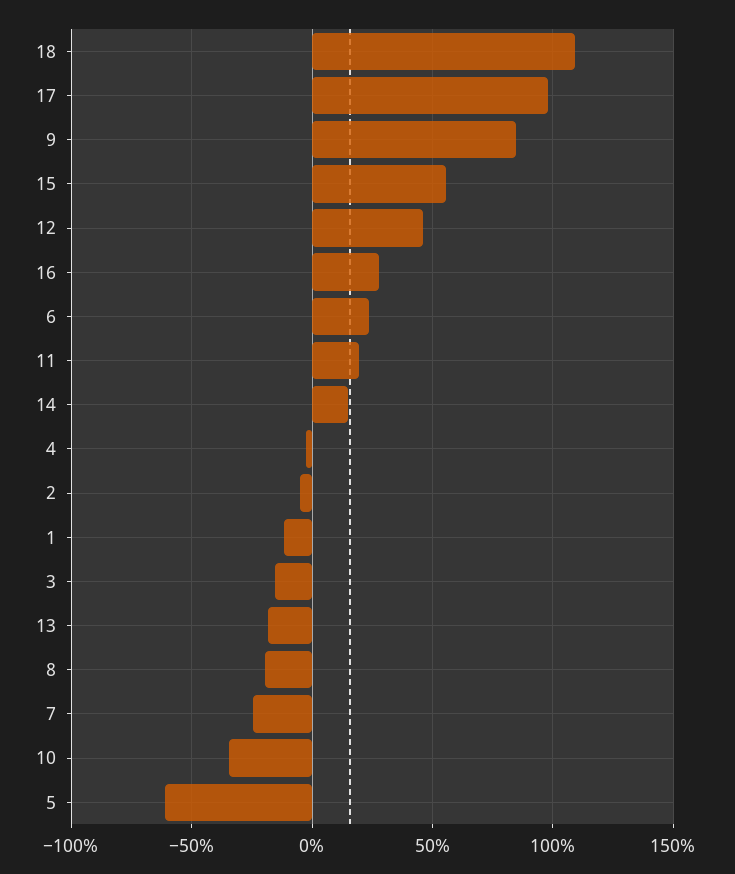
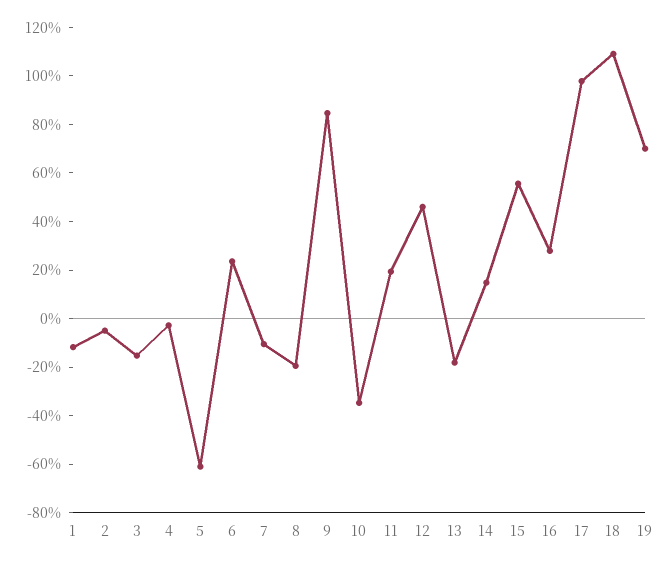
7: -25 -> -10
19: none -> 70

